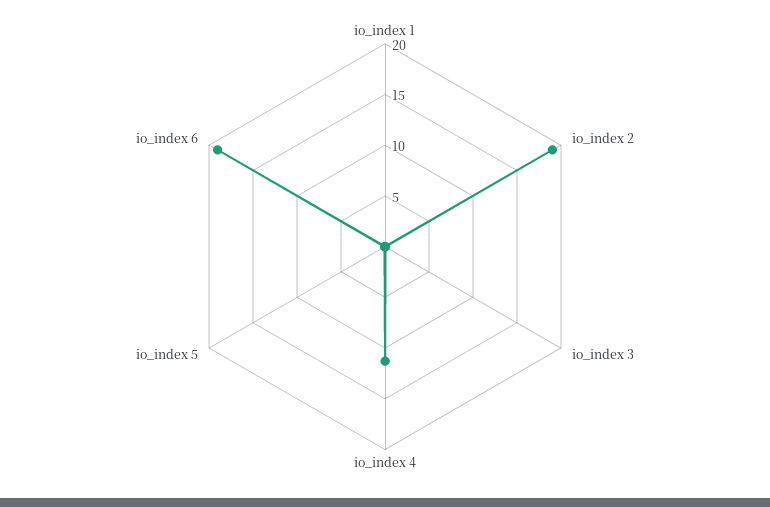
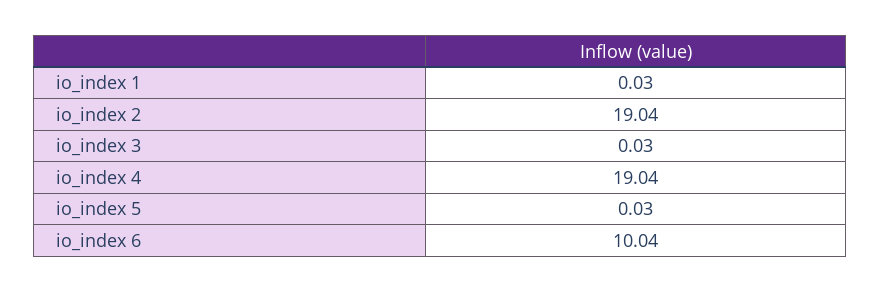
io_index 4: 11 -> 19.04
io_index 6: 19 -> 10.04

